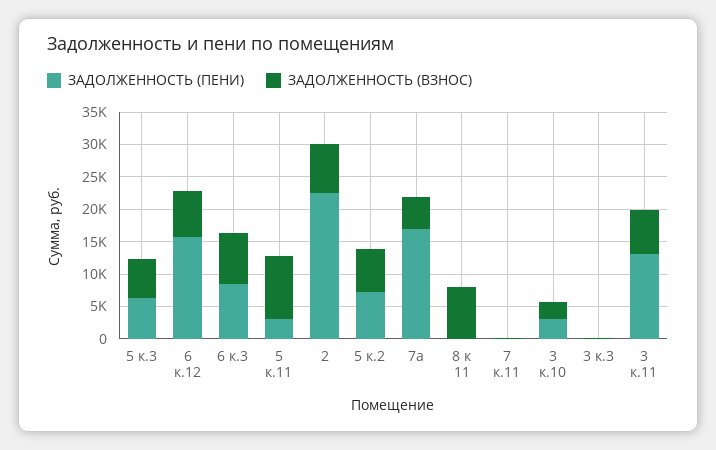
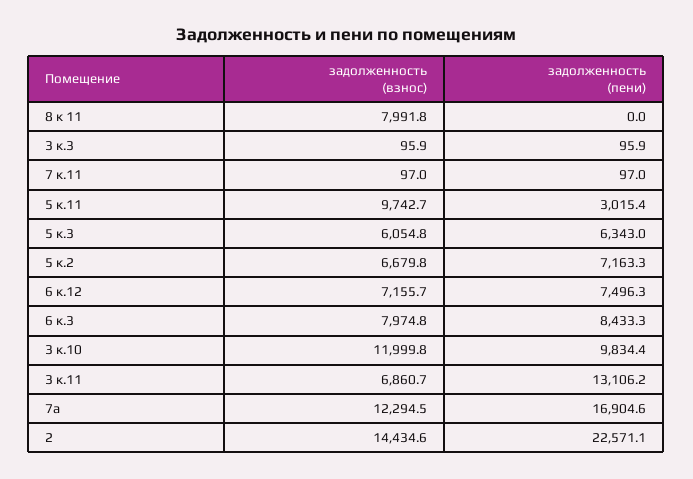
ЗАДОЛЖЕННОСТЬ (ПЕНИ), 6 к.12: 15000 -> 7496.3
ЗАДОЛЖЕННОСТЬ (ВЗНОС), 2: 7500 -> 14434.6
ЗАДОЛЖЕННОСТЬ (ВЗНОС), 7а: 5000 -> 12294.5
ЗАДОЛЖЕННОСТЬ (ПЕНИ), 3 к.10: 2500 -> 9834.4
ЗАДОЛЖЕННОСТЬ (ВЗНОС), 3 к.10: 2500 -> 11999.8

